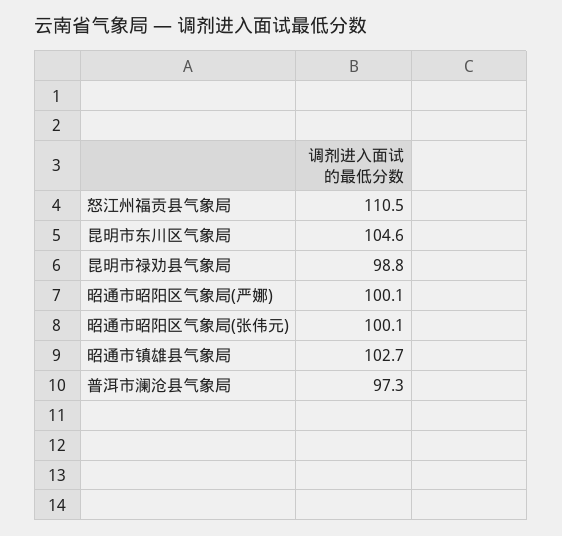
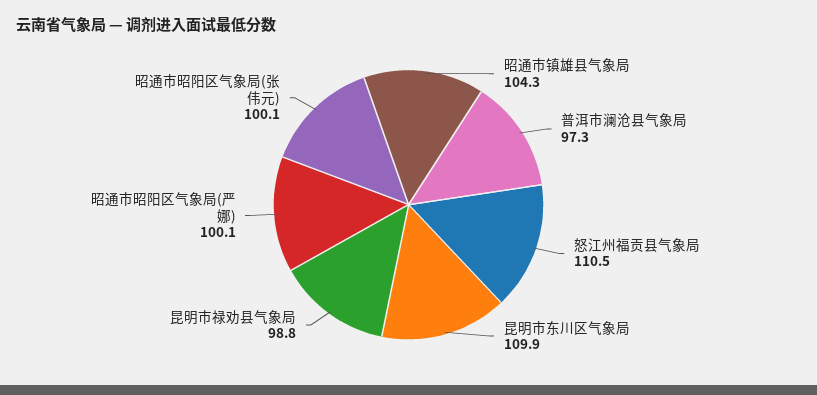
昆明市东川区气象局: 104.6 -> 109.9
昭通市镇雄县气象局: 102.7 -> 104.3

